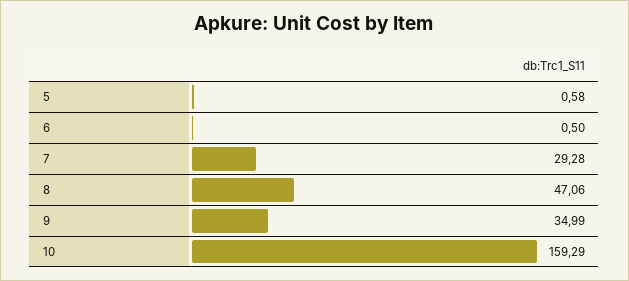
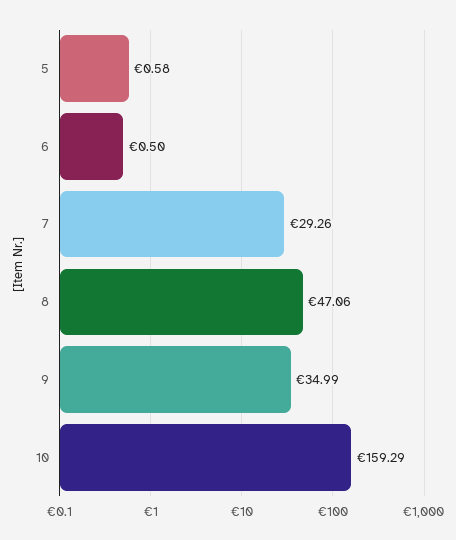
7: 29.28 -> 29.26

